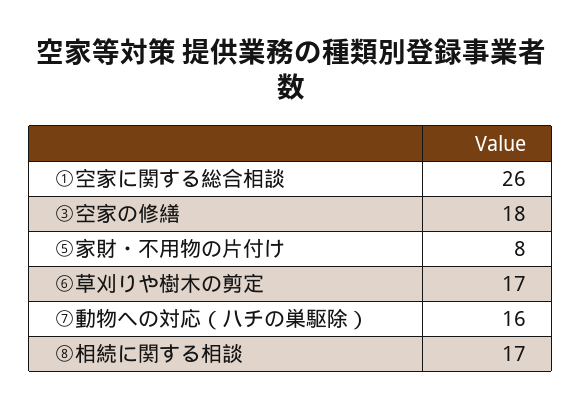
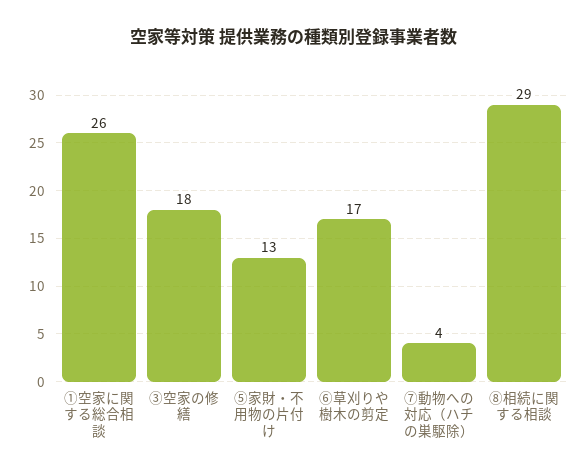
⑤家財・不用物の片付け: 8 -> 13
⑦動物への対応（ハチの巣駆除）: 16 -> 4
⑧相続に関する相談: 17 -> 29

